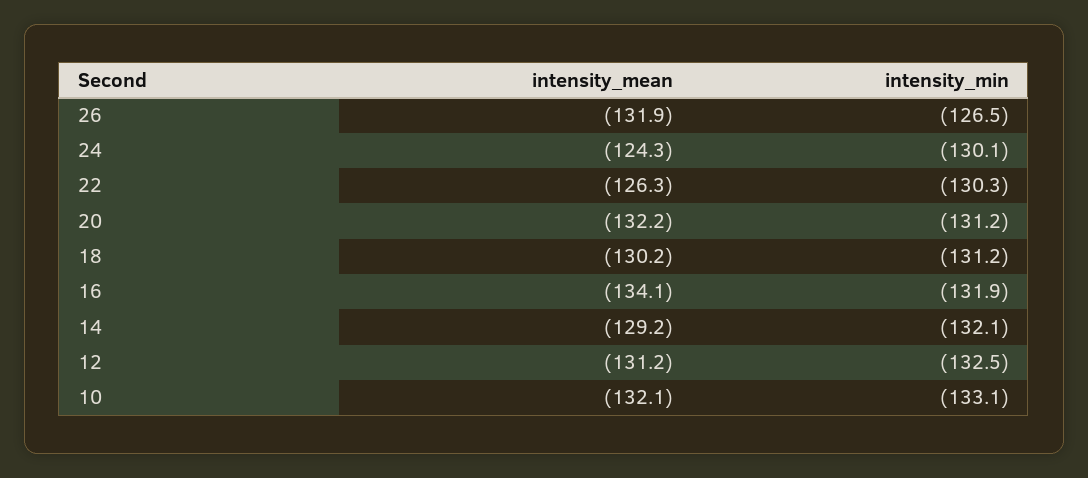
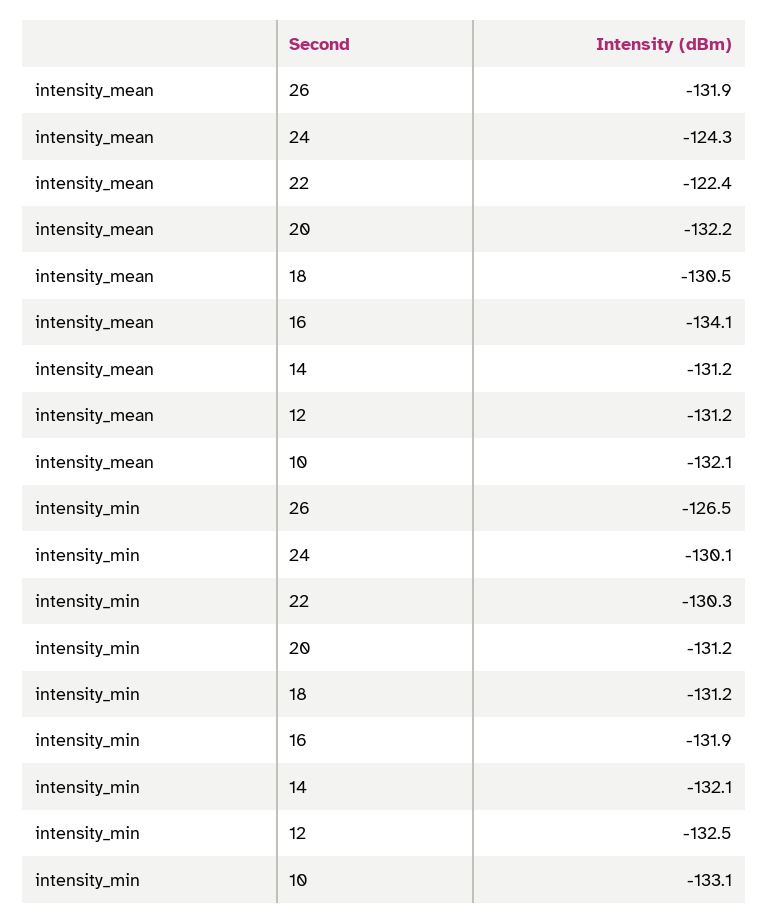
intensity_mean, 22: -126.3 -> -122.4
intensity_mean, 18: -130.2 -> -130.5
intensity_mean, 14: -129.2 -> -131.2

